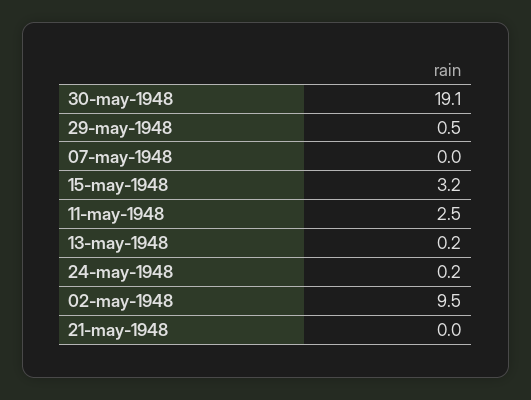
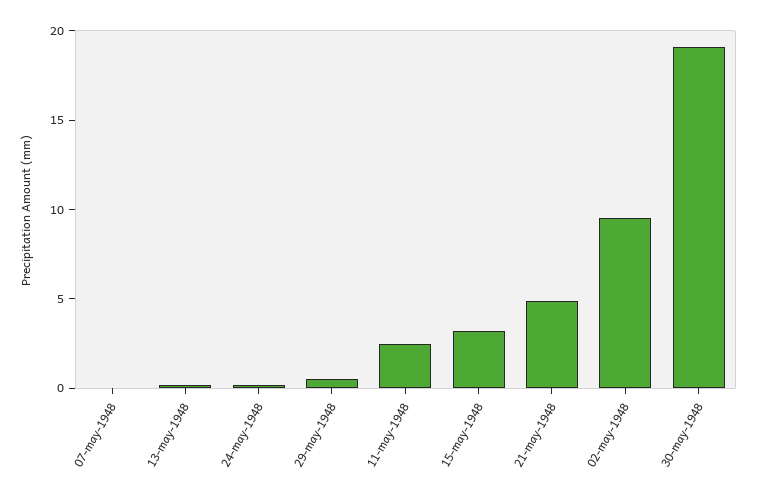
21-may-1948: 0 -> 5

